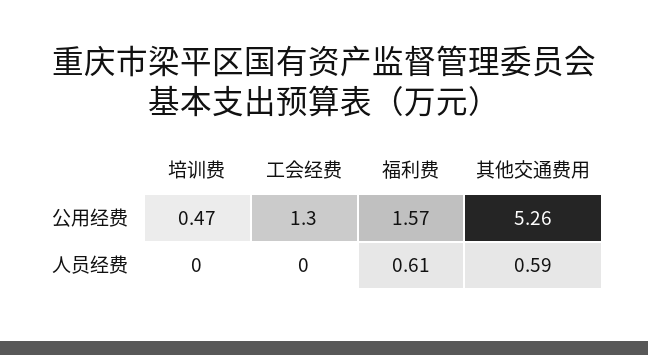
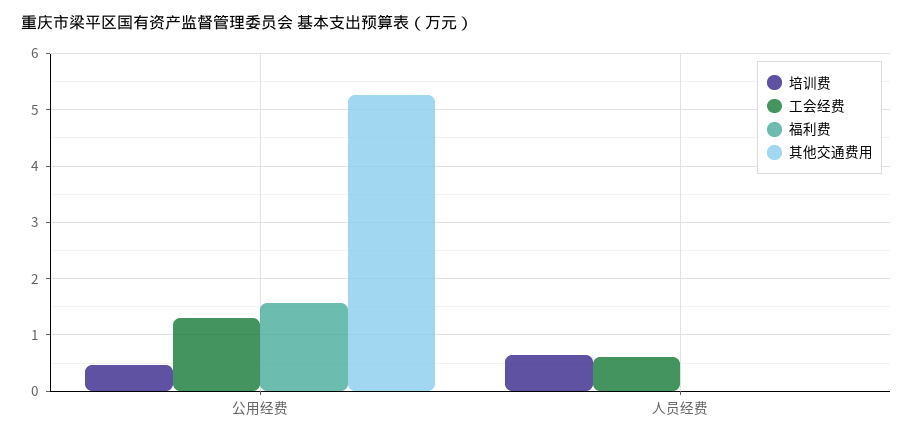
培训费, 人员经费: 0 -> 0.6
工会经费, 人员经费: 0 -> 0.6
福利费, 人员经费: 0.61 -> 0
其他交通费用, 人员经费: 0.59 -> 0

